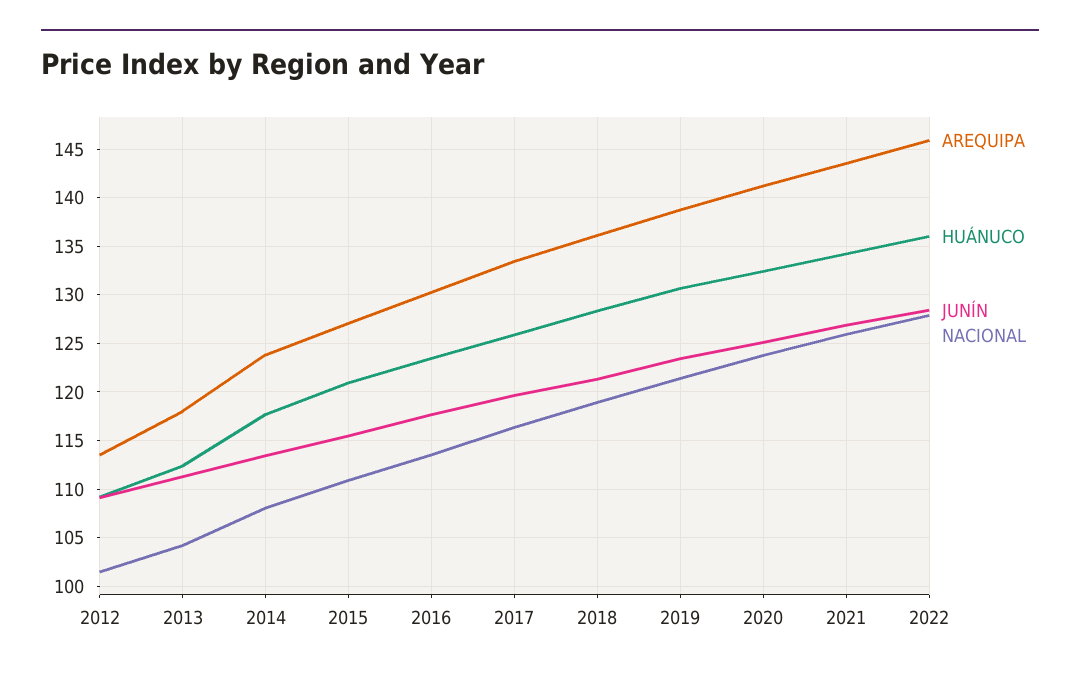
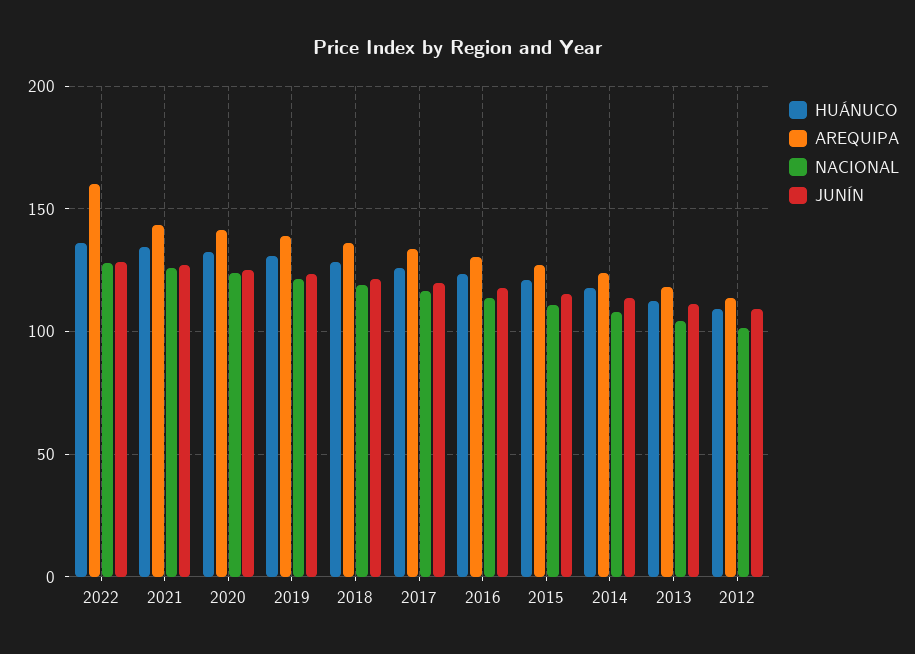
AREQUIPA, 2022: 146 -> 160

